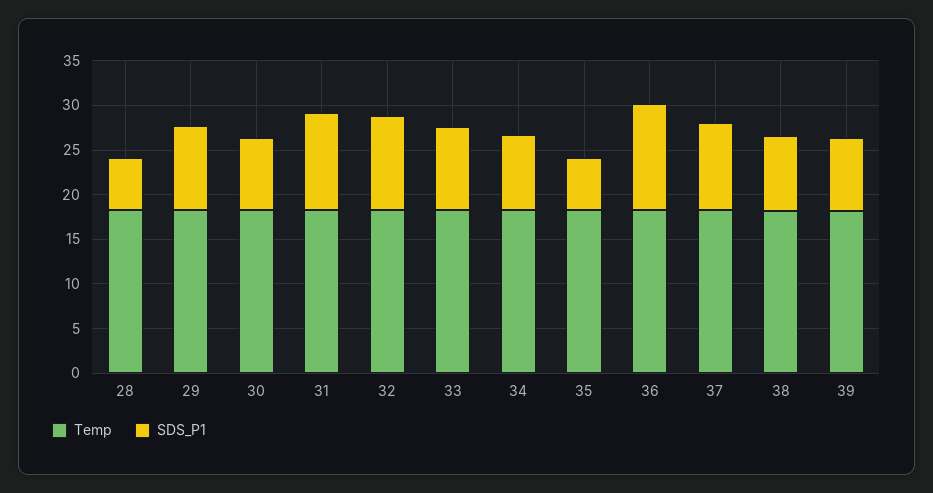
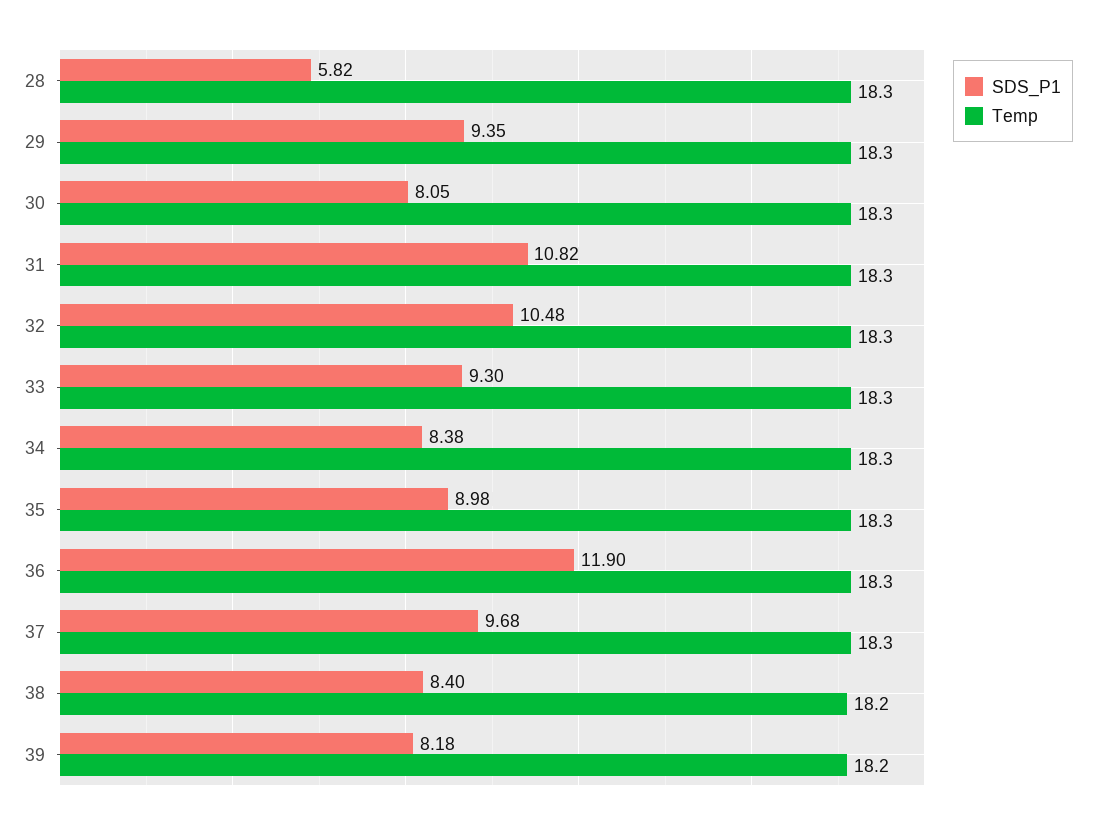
SDS_P1, 35: 6 -> 8.98

